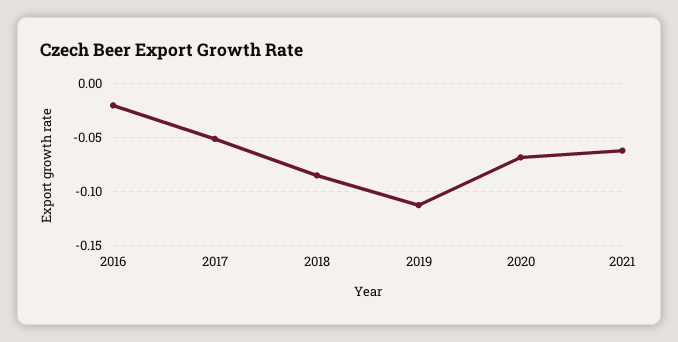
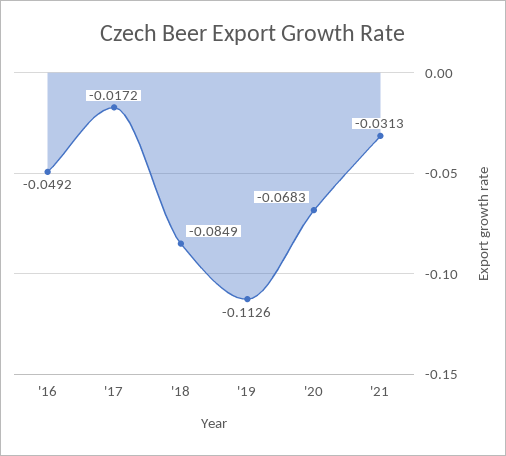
2016: -0.02 -> -0.0492
2017: -0.05 -> -0.0172
2021: -0.06 -> -0.0313

